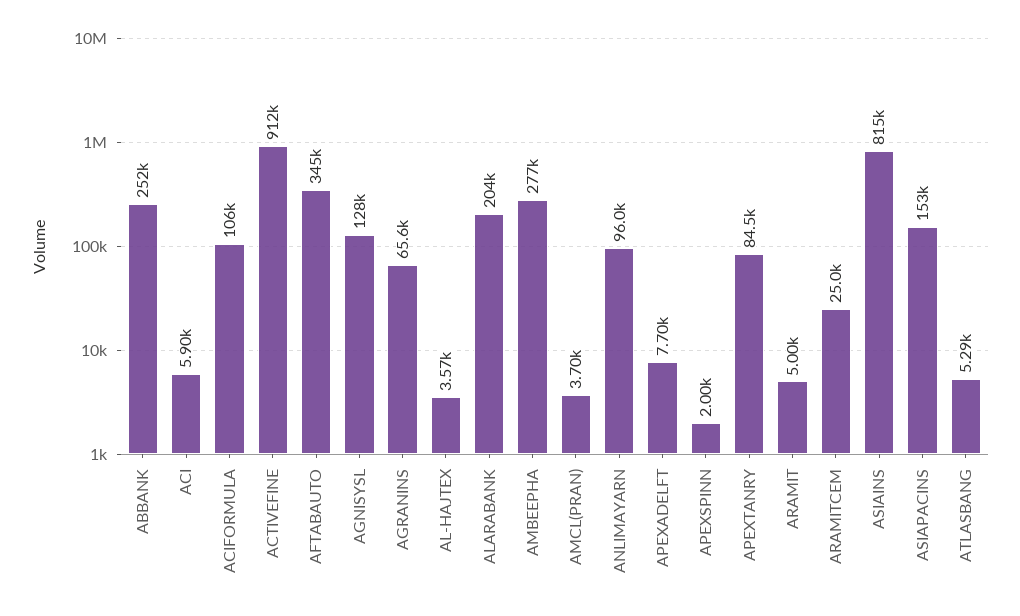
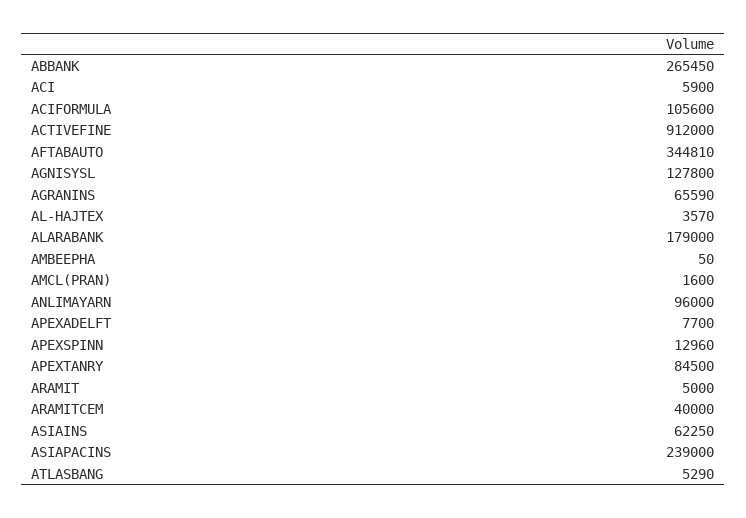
ABBANK: 252000 -> 265450
ALARABANK: 204000 -> 179000
AMBEEPHA: 277000 -> 50
AMCL(PRAN): 3700 -> 1600
APEXSPINN: 2000 -> 12960
ARAMITCEM: 25000 -> 40000
ASIAINS: 815000 -> 62250
ASIAPACINS: 153000 -> 239000

